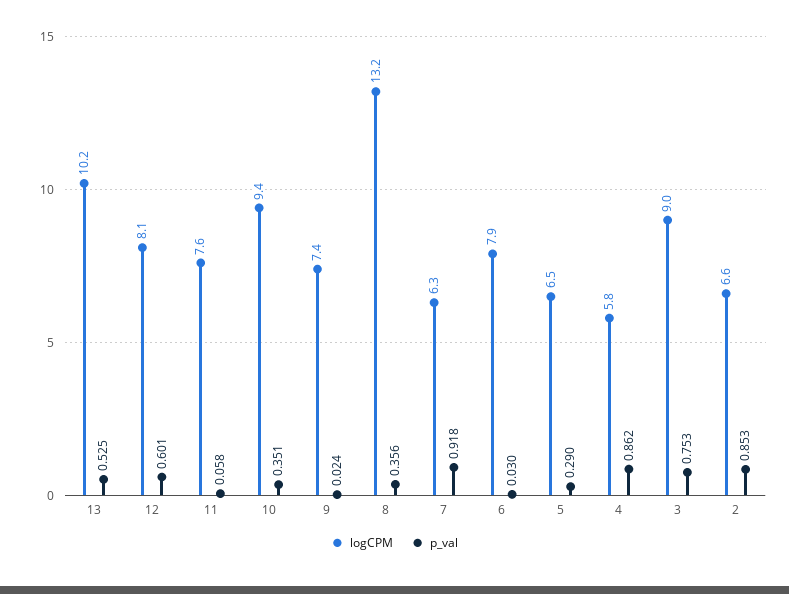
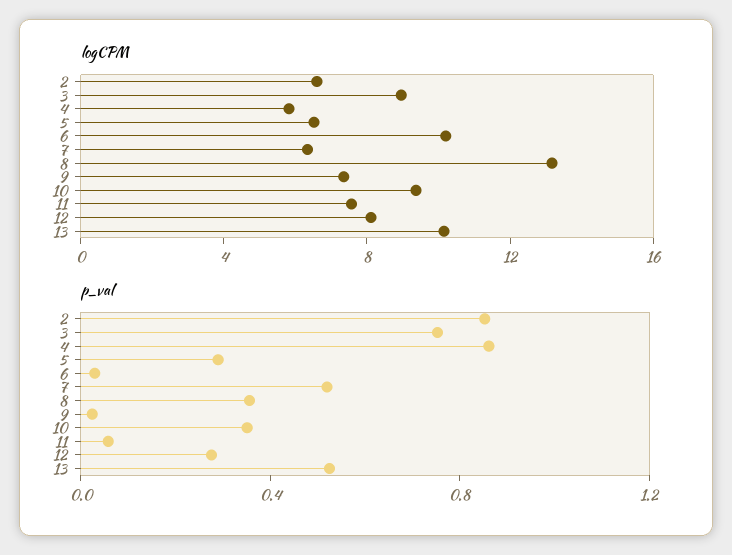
p_val, 12: 0.601 -> 0.3
p_val, 7: 0.918 -> 0.5
logCPM, 6: 7.9 -> 10

